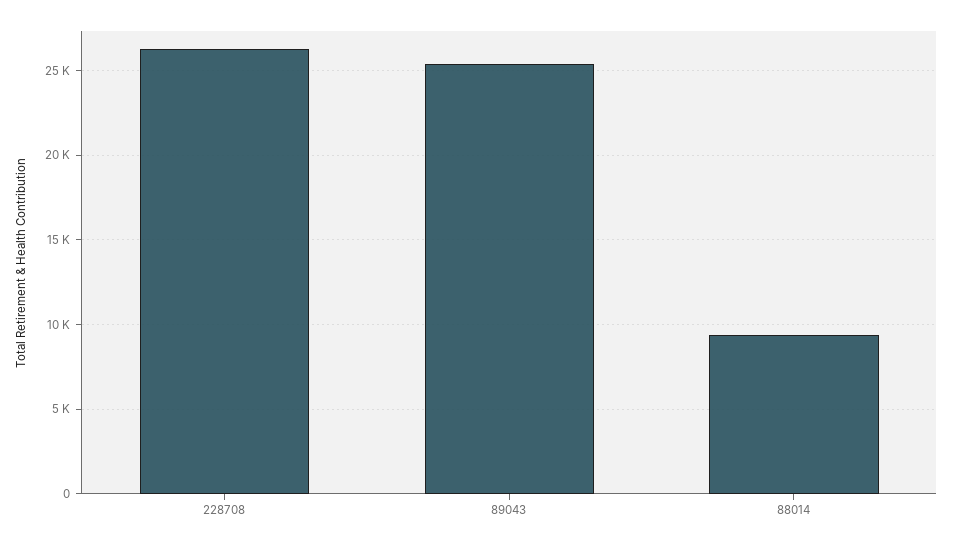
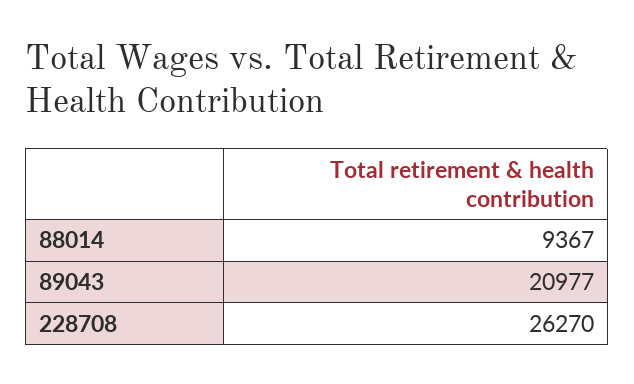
89043: 25500 -> 20977

